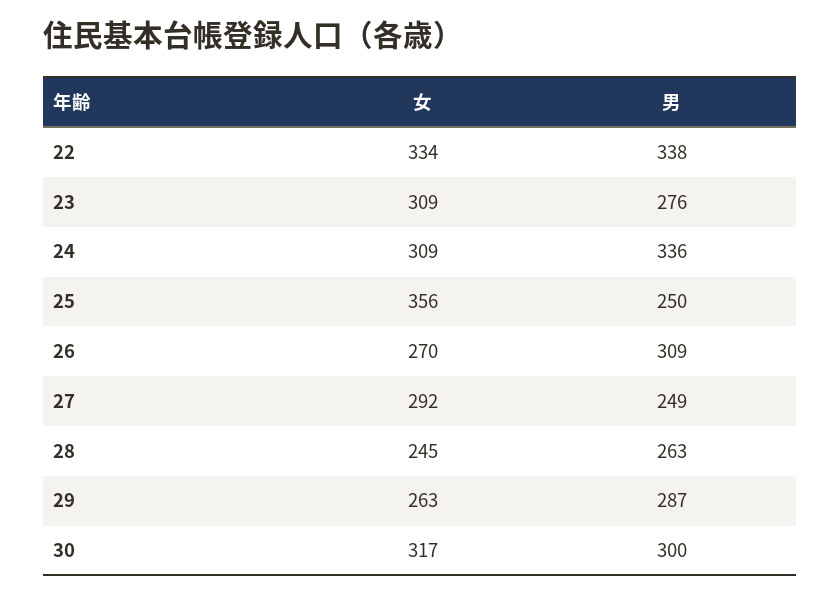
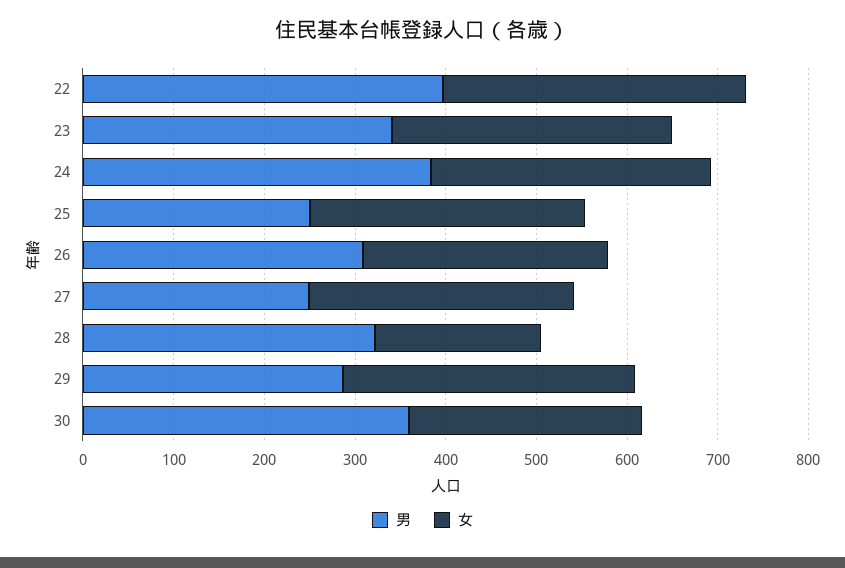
男, 22: 338 -> 400
男, 23: 276 -> 340
男, 24: 336 -> 380
女, 25: 356 -> 300
女, 28: 245 -> 180
男, 28: 263 -> 320
女, 29: 263 -> 320
女, 30: 317 -> 260
男, 30: 300 -> 360

